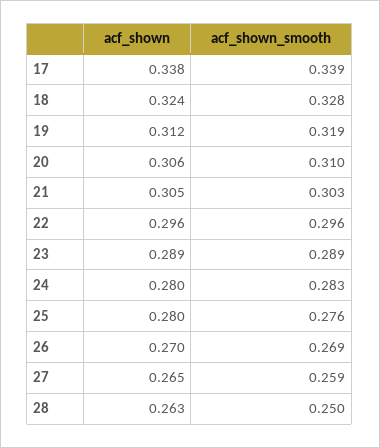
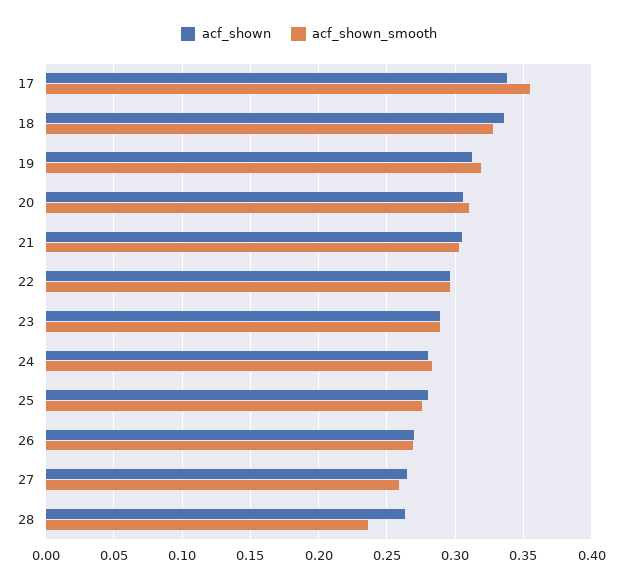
acf_shown_smooth, 17: 0.339 -> 0.355
acf_shown, 18: 0.324 -> 0.335
acf_shown_smooth, 28: 0.25 -> 0.235

